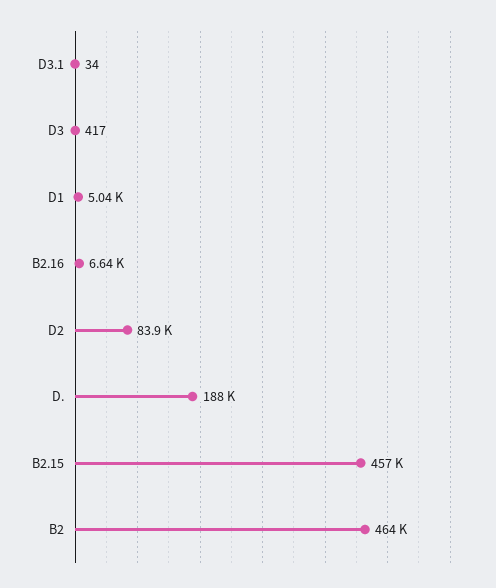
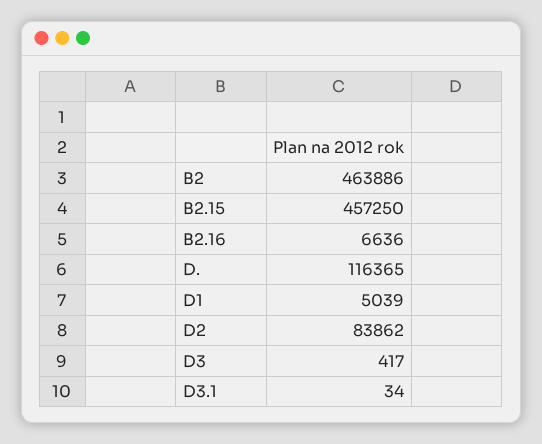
D.: 188000 -> 116365

